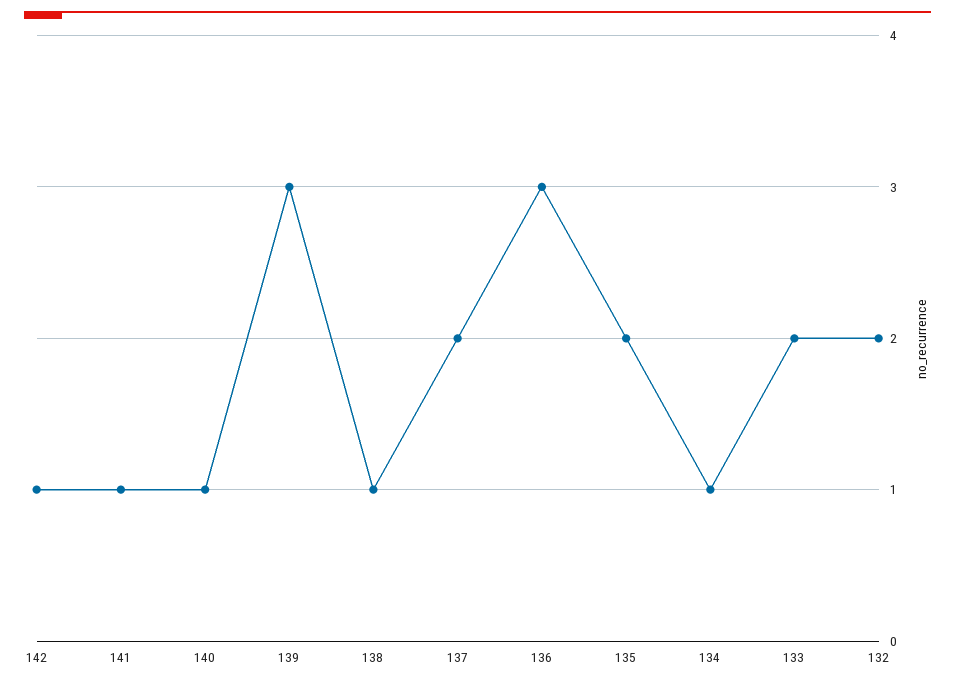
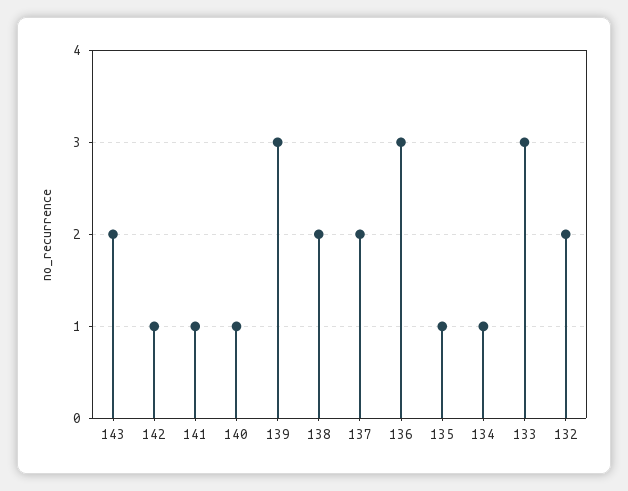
138: 1 -> 2
135: 2 -> 1
133: 2 -> 3
143: none -> 2

